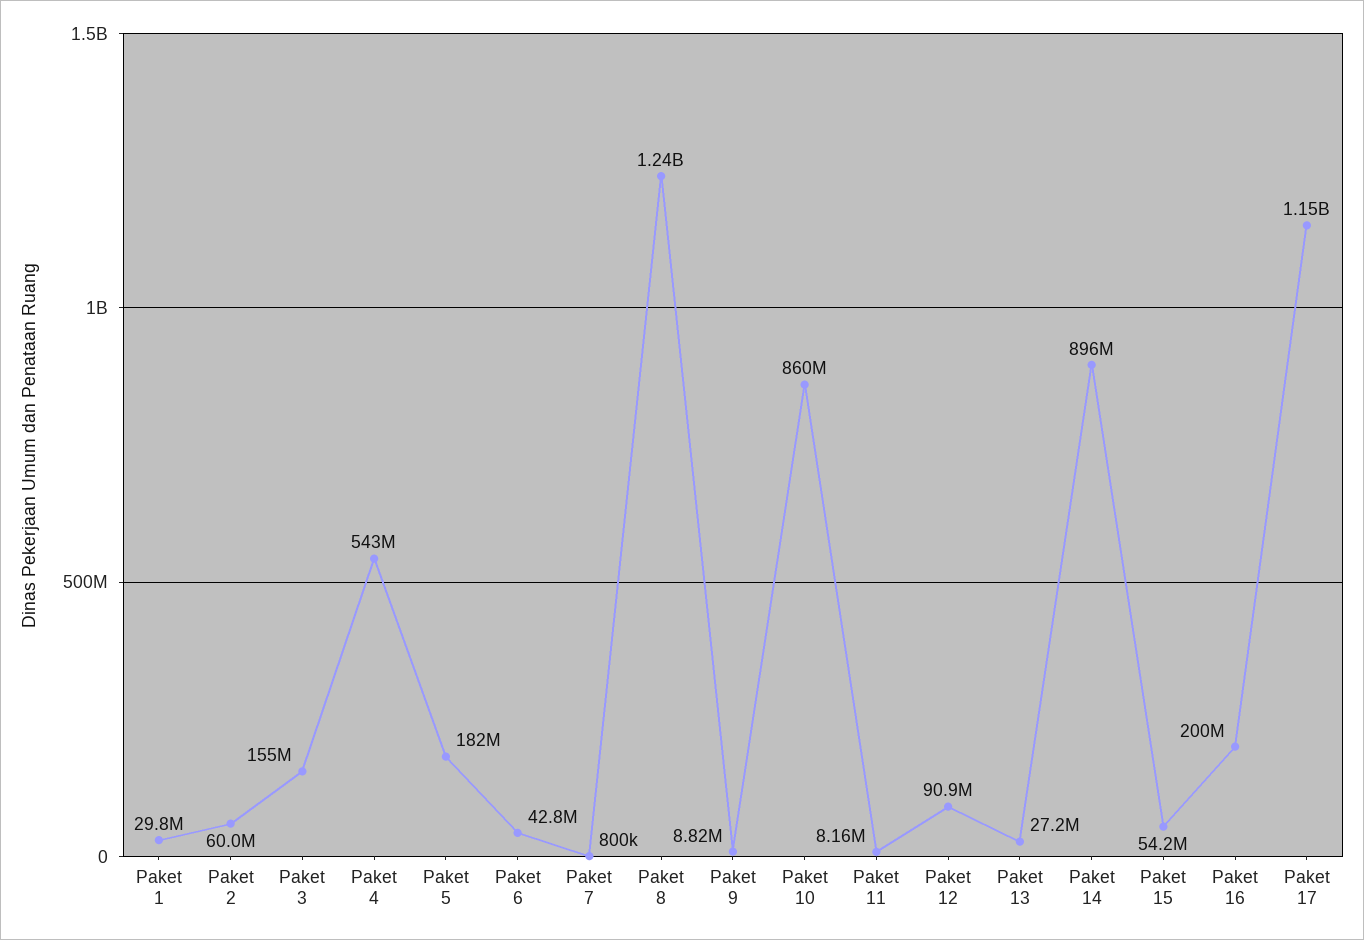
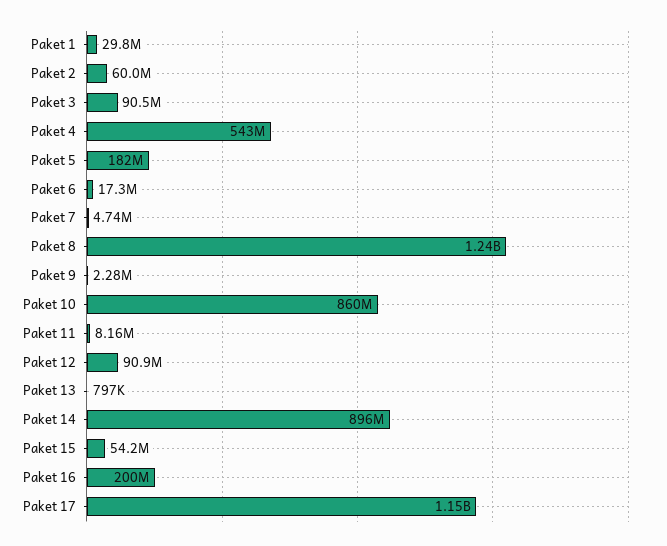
Paket 3: 155000000 -> 90500000
Paket 6: 42800000 -> 17300000
Paket 7: 800000 -> 4740000
Paket 9: 8820000 -> 2280000
Paket 13: 27200000 -> 797000

